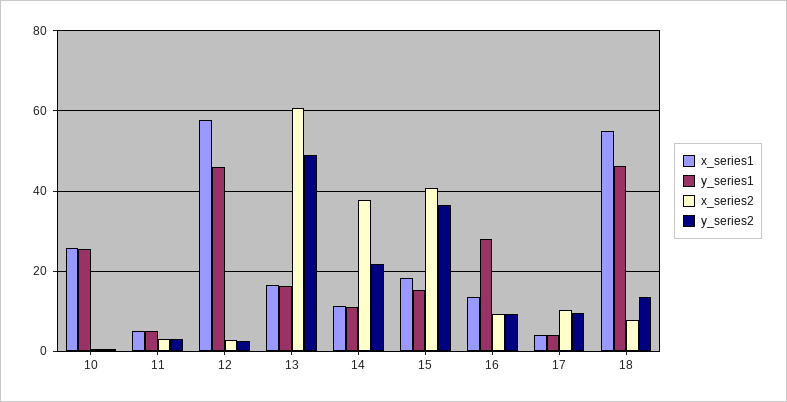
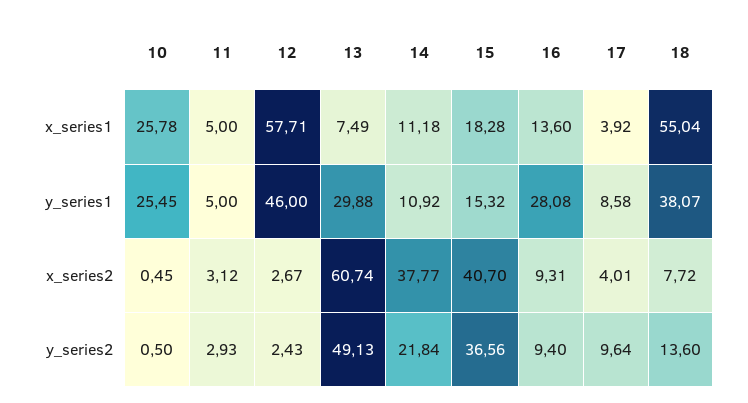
x_series1, 13: 16 -> 7.49
y_series1, 13: 16 -> 29.88
y_series1, 17: 4 -> 8.58
x_series2, 17: 10 -> 4.01
y_series1, 18: 46 -> 38.07

